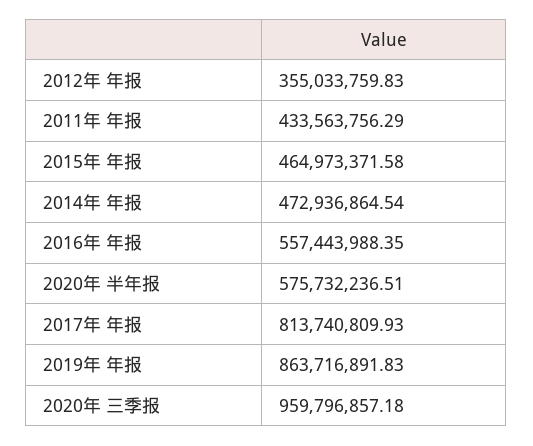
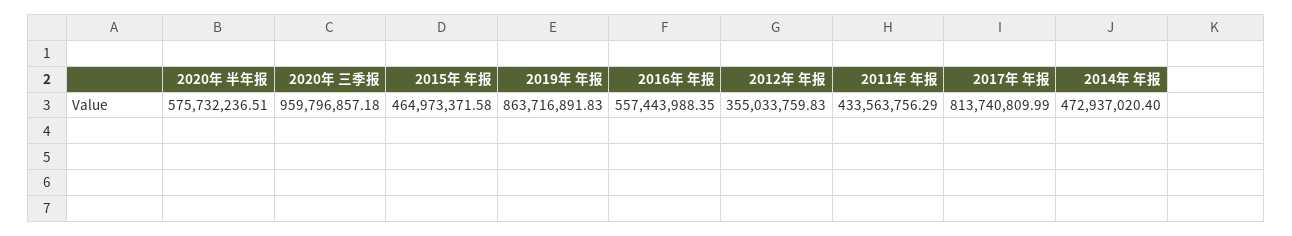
2014年 年报: 472936864.54 -> 472937020.4
2017年 年报: 813740809.93 -> 813740809.99

